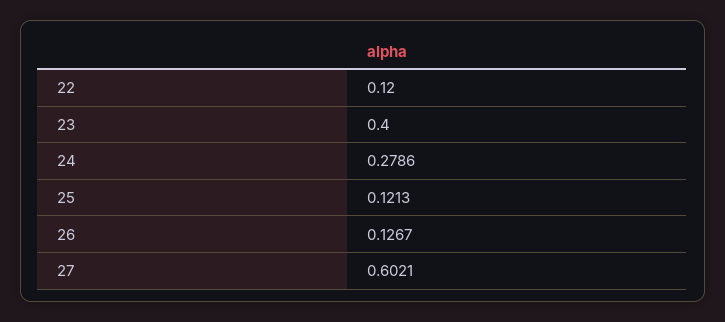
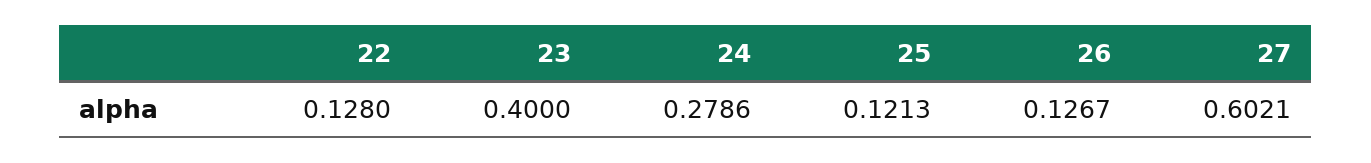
22: 0.12 -> 0.128

